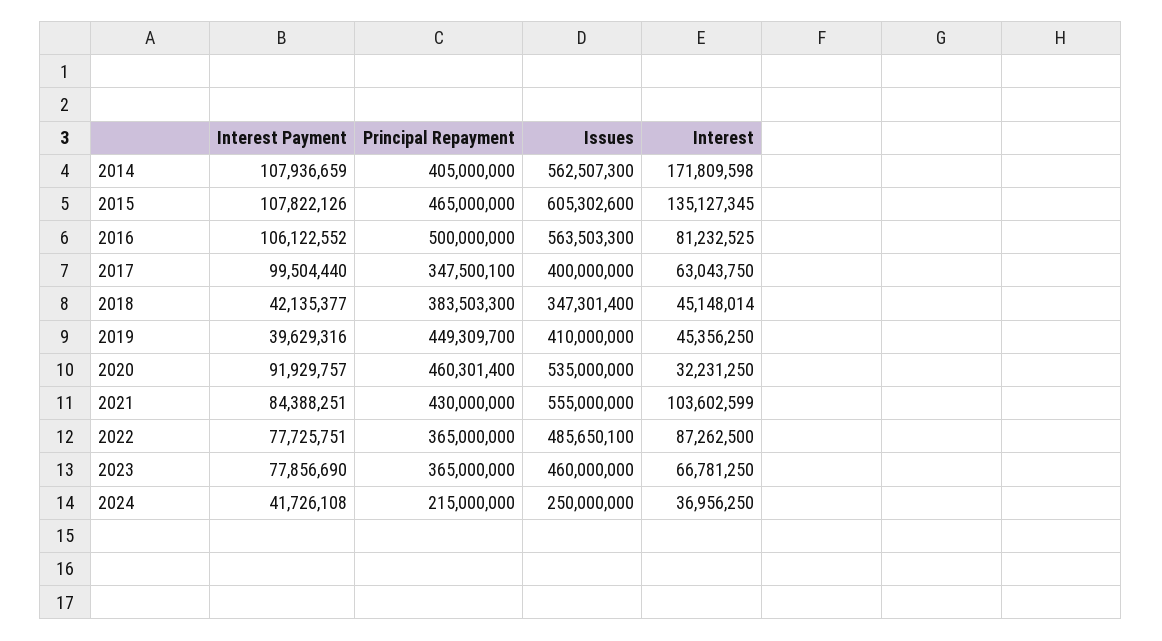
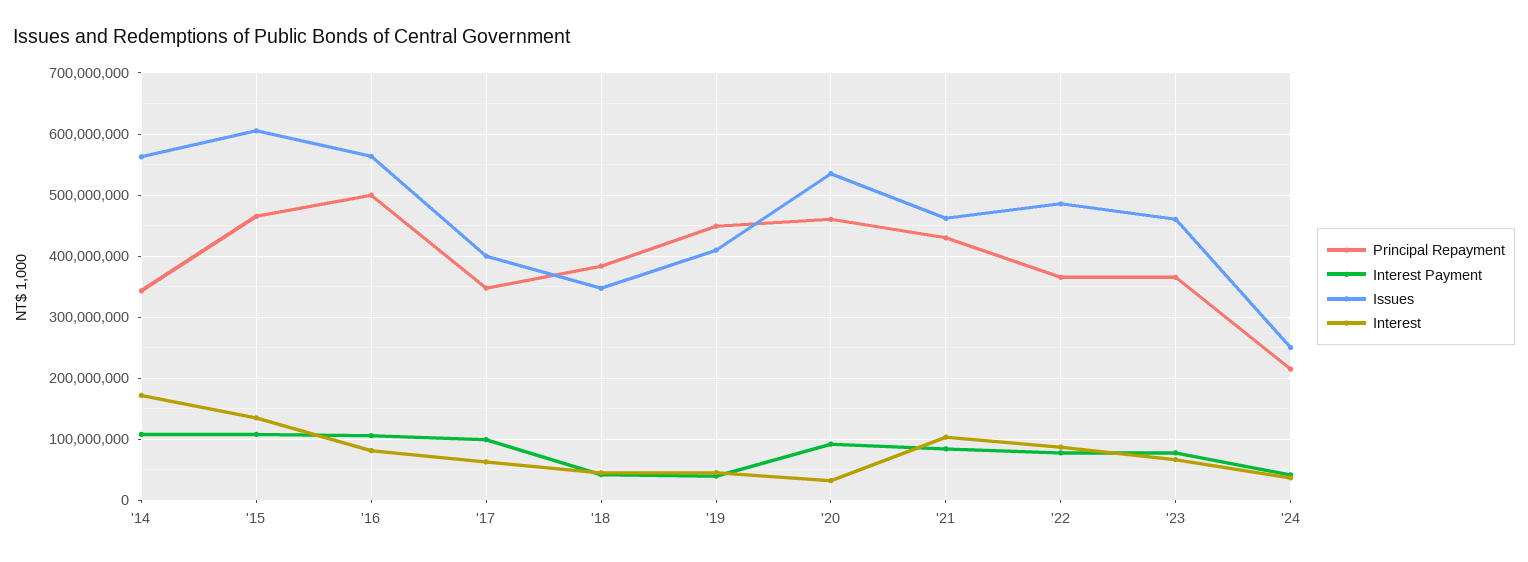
Principal Repayment, 2014: 405000000 -> 340000000
Issues, 2021: 555000000 -> 460000000

